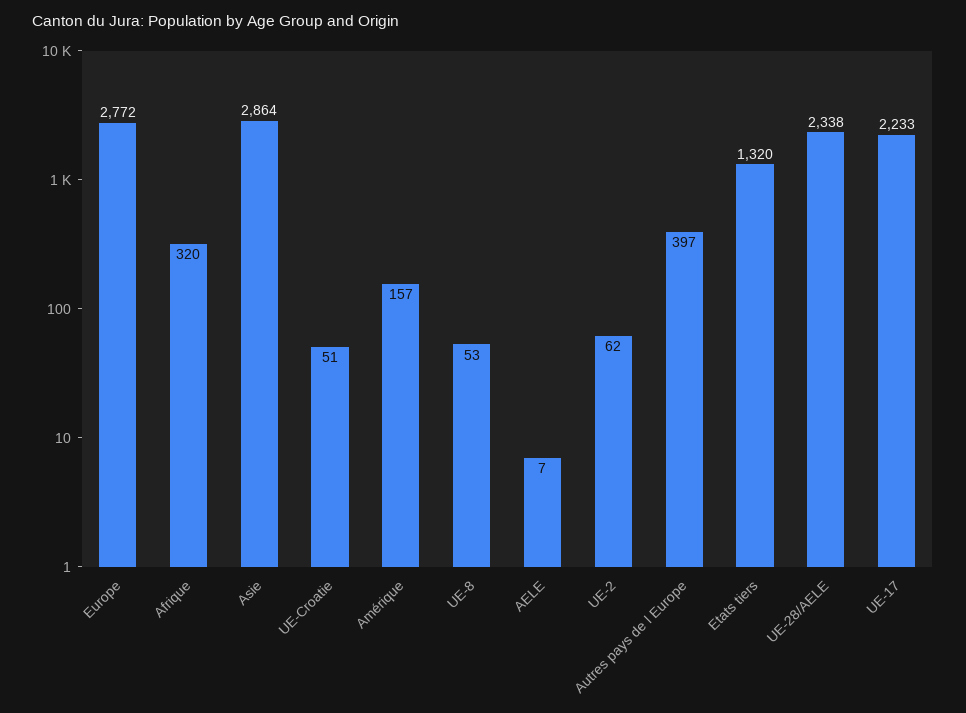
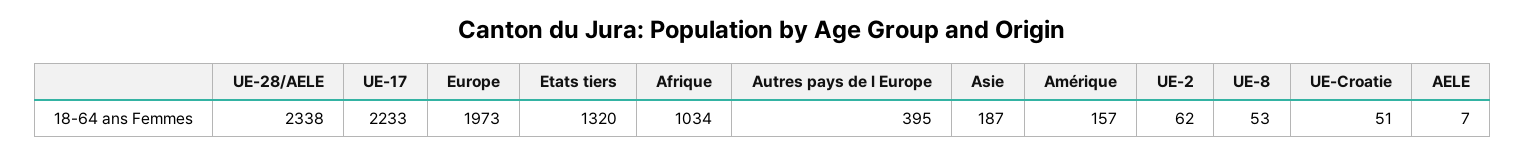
Europe: 2772 -> 1973
Afrique: 320 -> 1034
Asie: 2864 -> 187
Autres pays de l Europe: 397 -> 395

